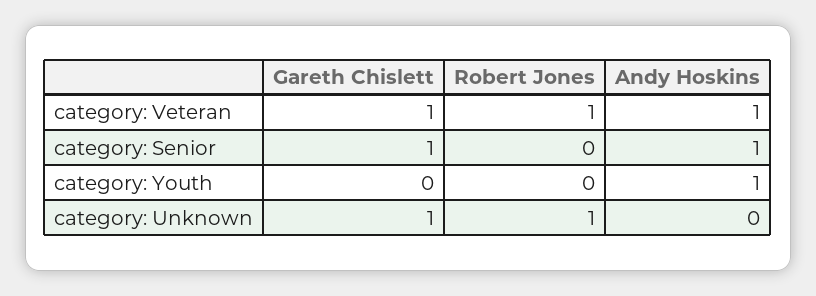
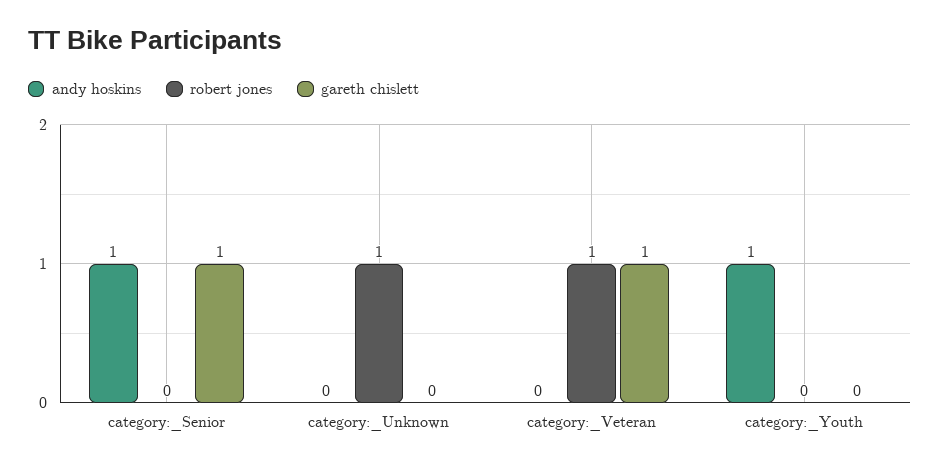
Andy Hoskins, category: Veteran: 1 -> 0
Gareth Chislett, category: Unknown: 1 -> 0

